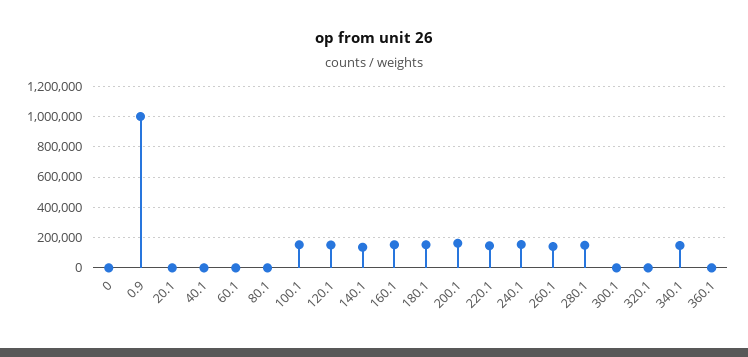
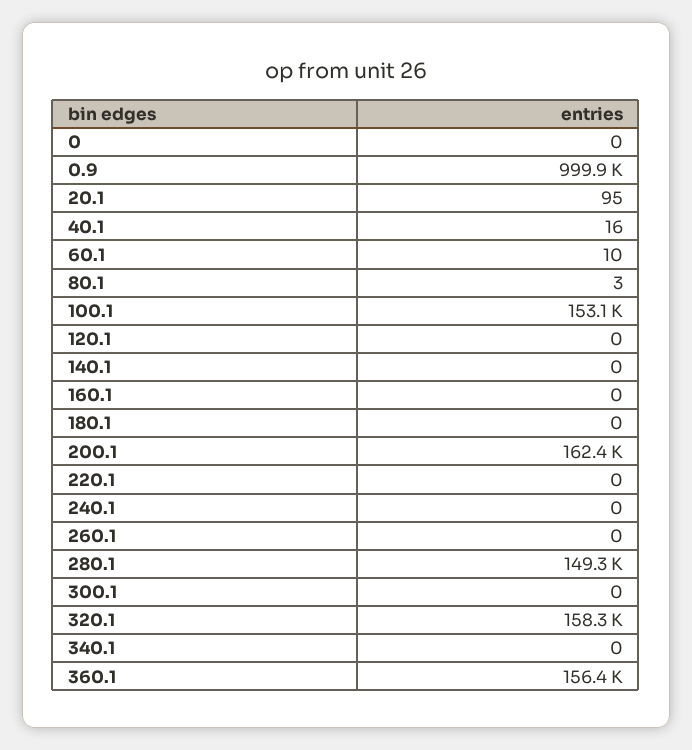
120.1: 150000 -> 0
140.1: 150000 -> 0
160.1: 150000 -> 0
180.1: 150000 -> 0
220.1: 150000 -> 0
240.1: 150000 -> 0
260.1: 150000 -> 0
320.1: 0 -> 158300
340.1: 150000 -> 0
360.1: 0 -> 156400

